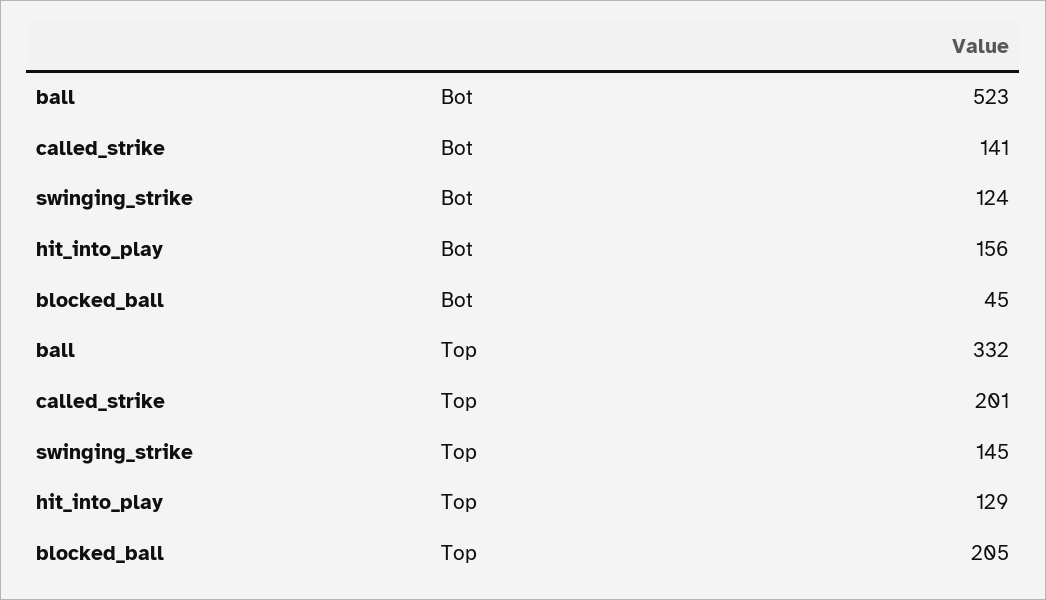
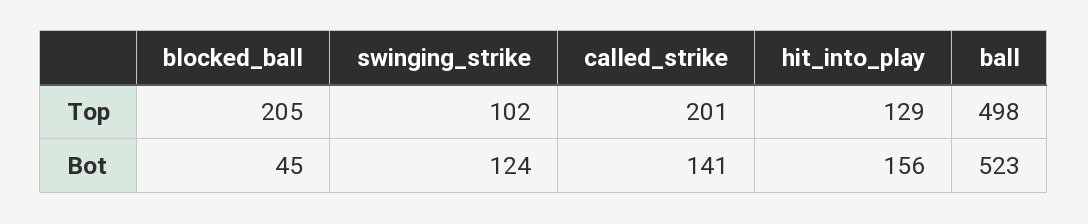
ball, Top: 332 -> 498
swinging_strike, Top: 145 -> 102

